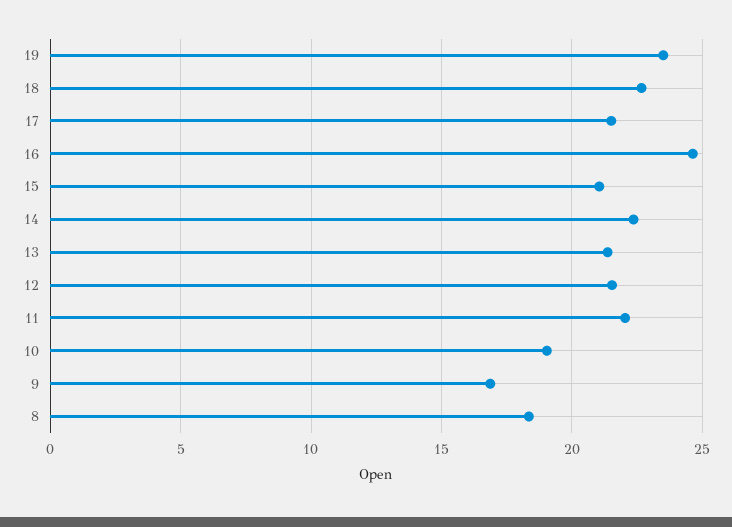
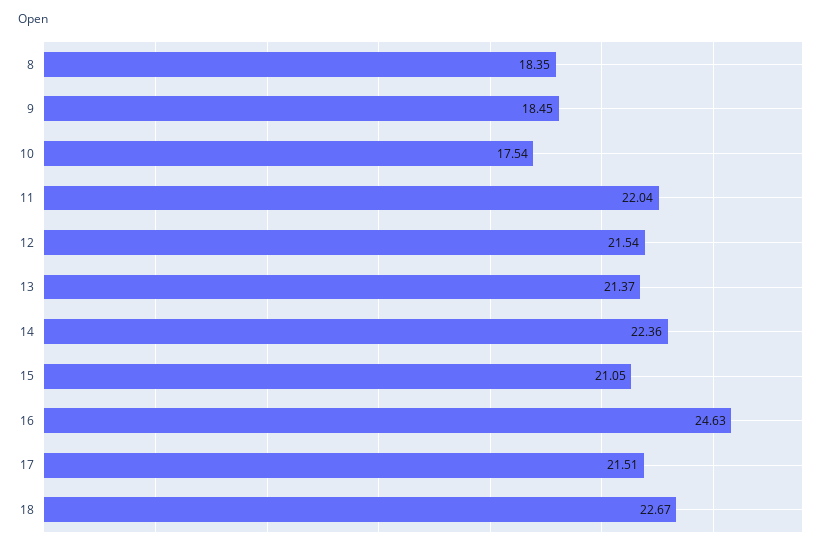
19: 23.5 -> none
10: 19 -> 17.54
9: 17 -> 18.45

